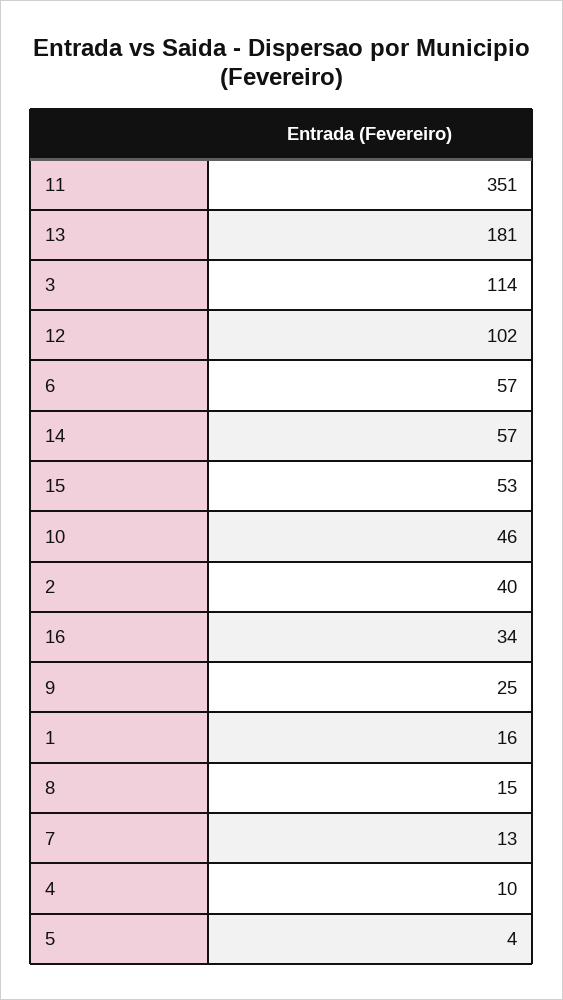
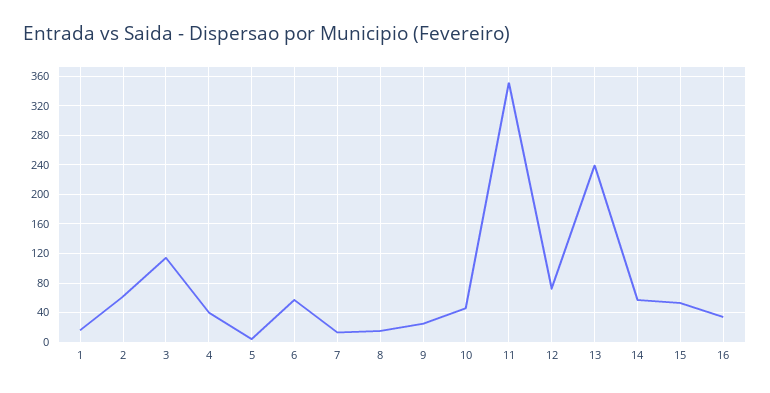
13: 181 -> 240
12: 102 -> 70
2: 40 -> 60
4: 10 -> 40

